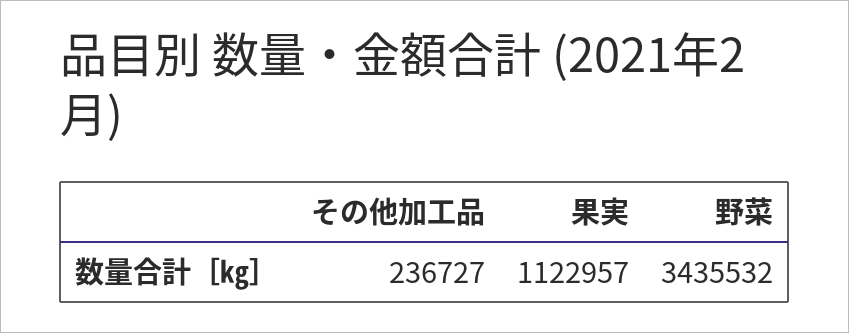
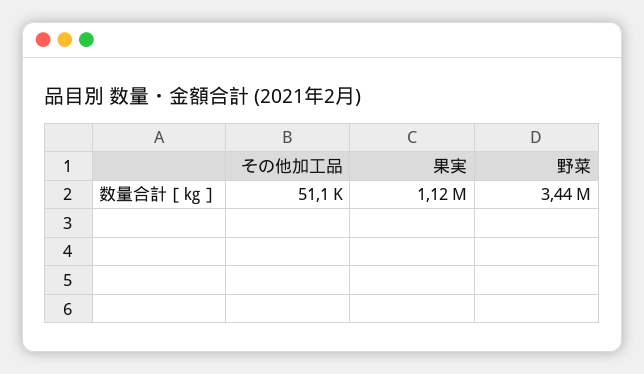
その他加工品: 236727 -> 51100

